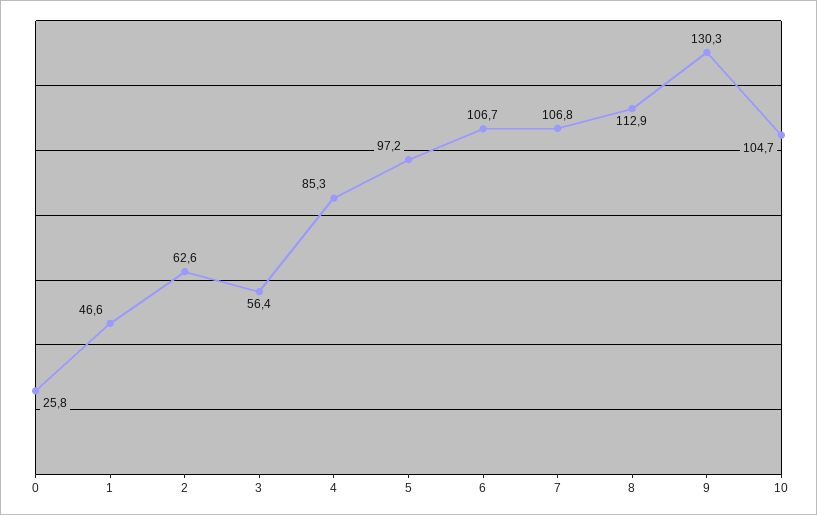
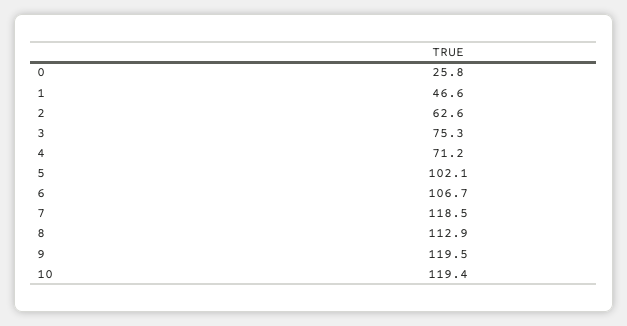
3: 56.4 -> 75.3
4: 85.3 -> 71.2
5: 97.2 -> 102.1
7: 106.8 -> 118.5
9: 130.3 -> 119.5
10: 104.7 -> 119.4

